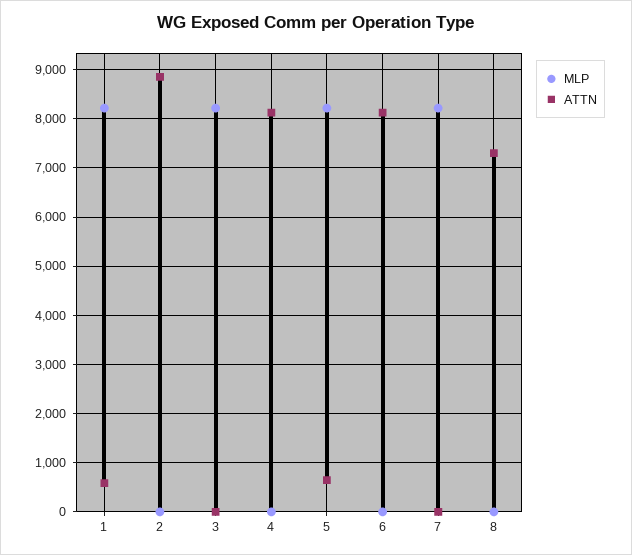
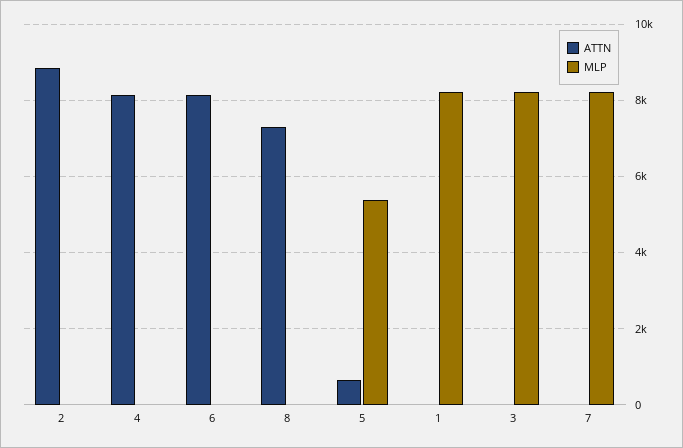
ATTN, 1: 600 -> 0
MLP, 5: 8200 -> 5400

